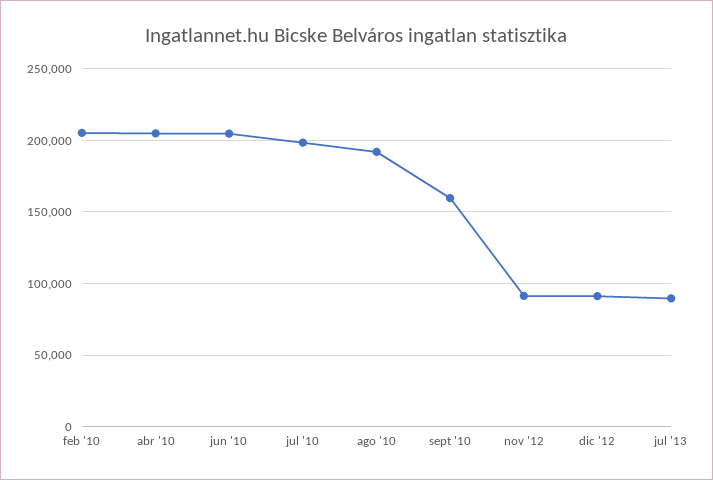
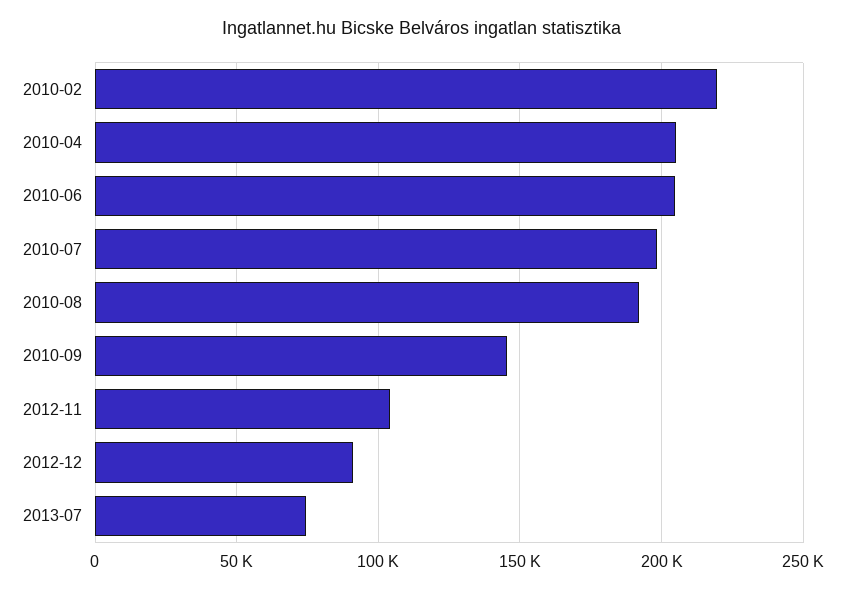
feb '10: 205000 -> 220000
sept '10: 160000 -> 145000
nov '12: 90000 -> 105000
jul '13: 90000 -> 75000

